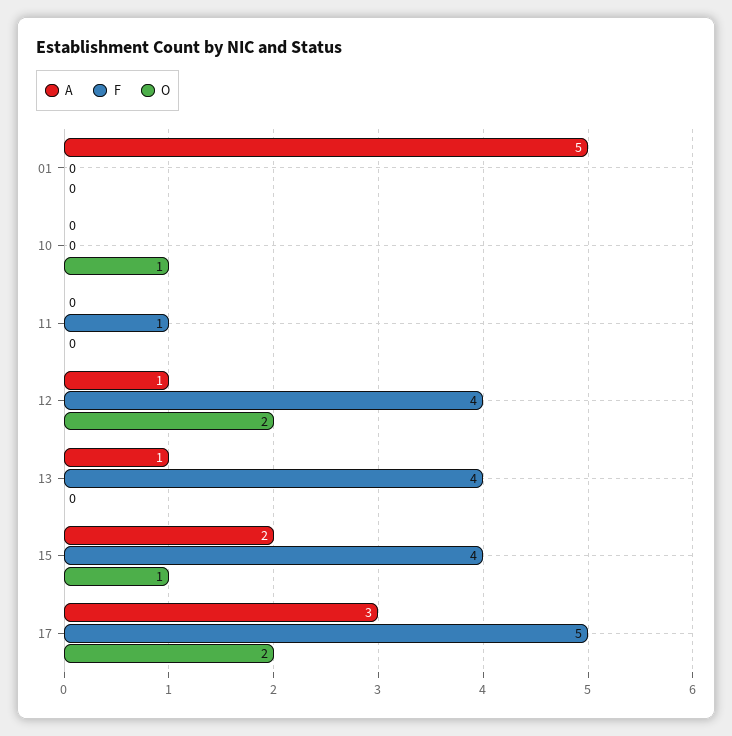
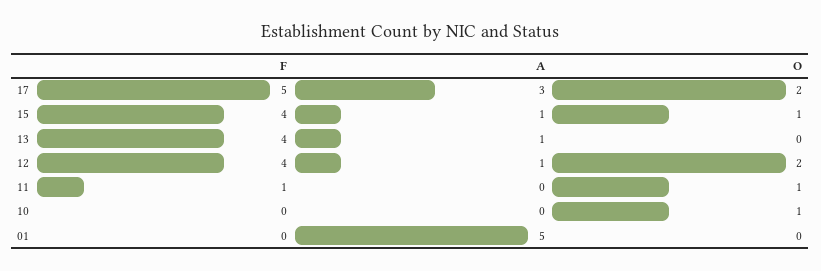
O, 11: 0 -> 1
A, 15: 2 -> 1

